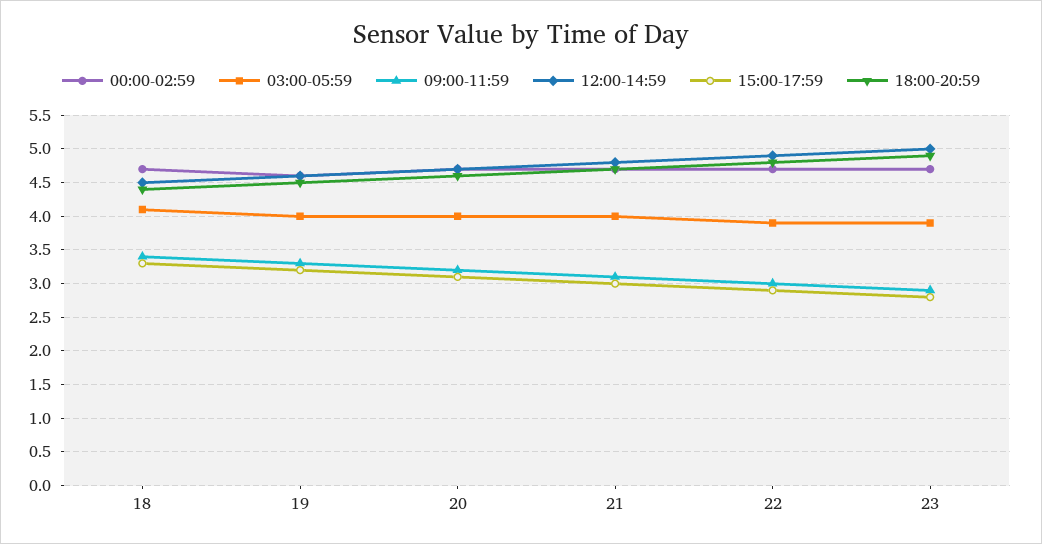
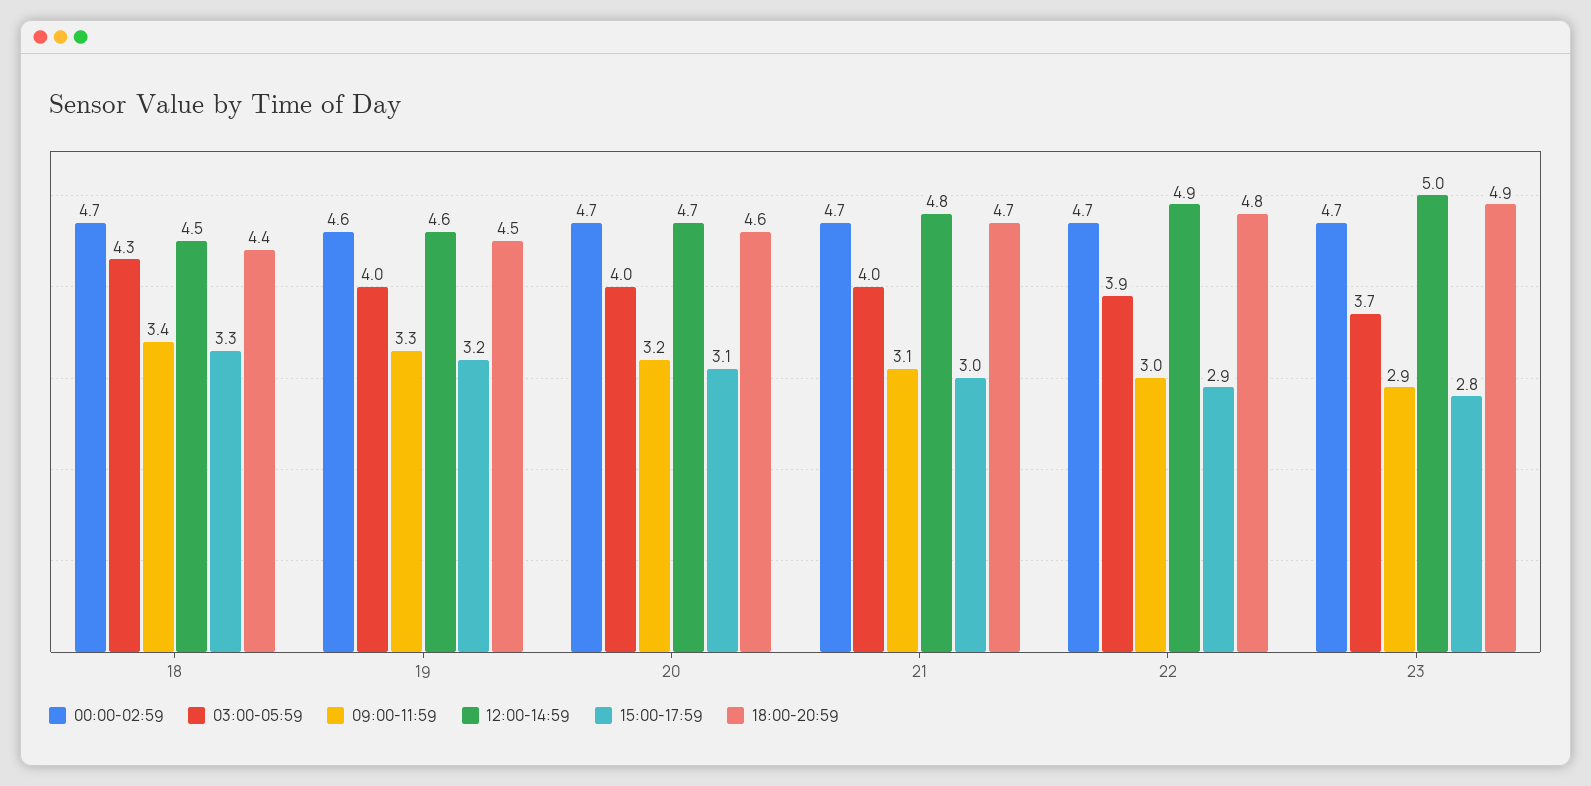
03:00-05:59, 18: 4.1 -> 4.3
03:00-05:59, 23: 3.9 -> 3.7

